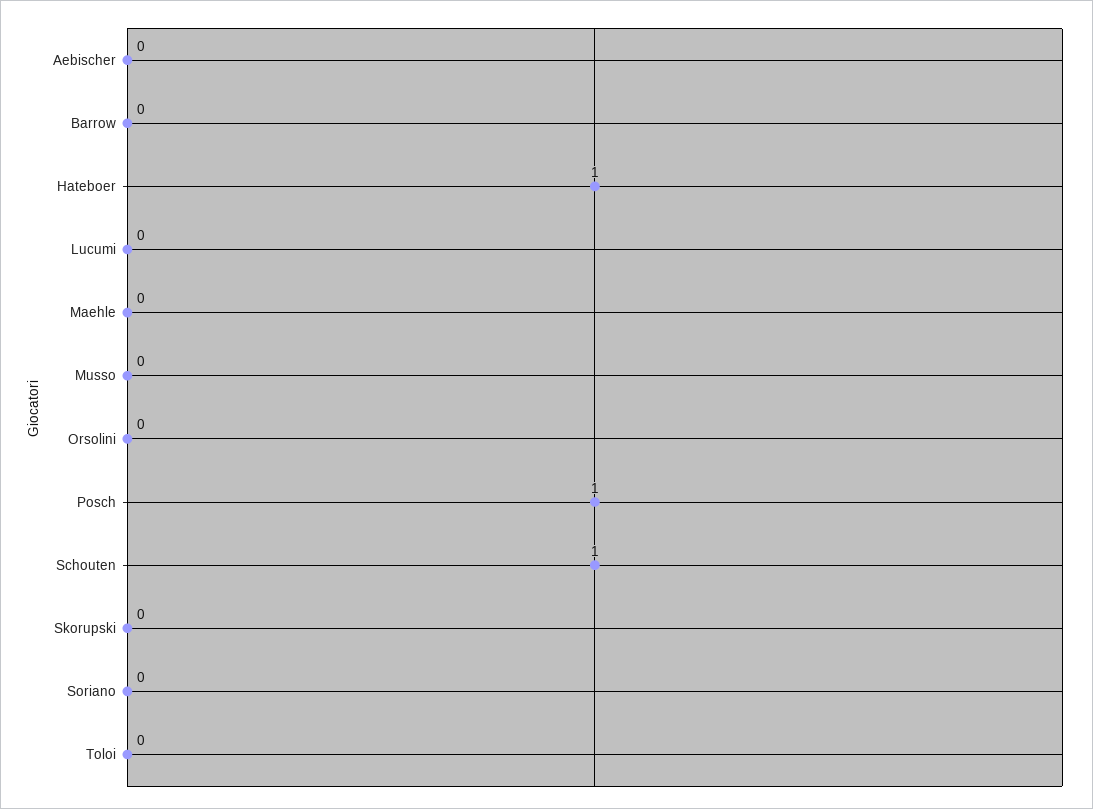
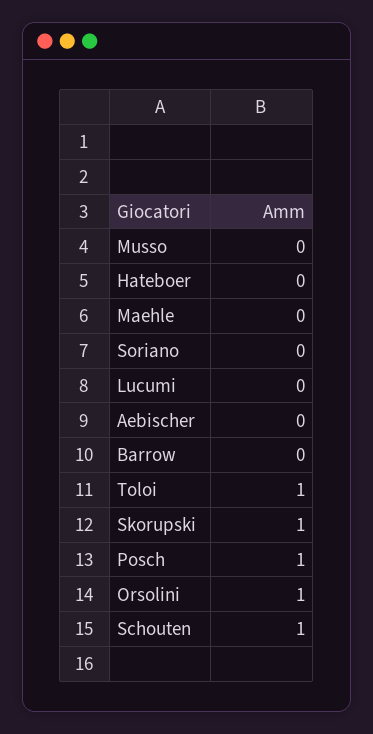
Hateboer: 1 -> 0
Orsolini: 0 -> 1
Skorupski: 0 -> 1
Toloi: 0 -> 1

